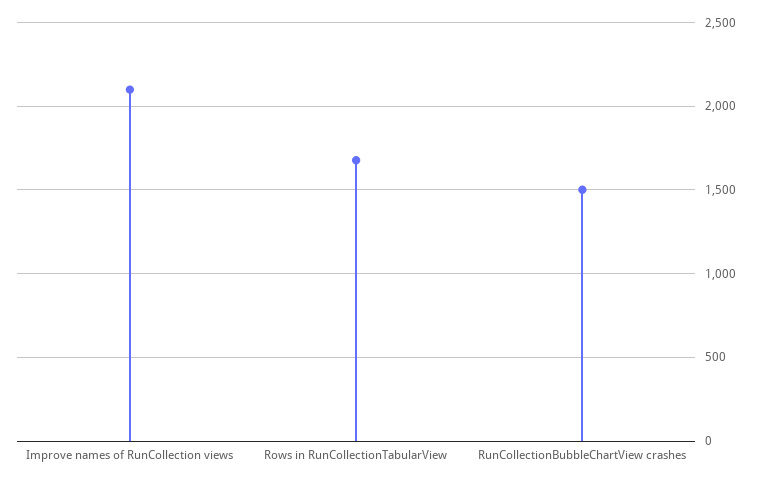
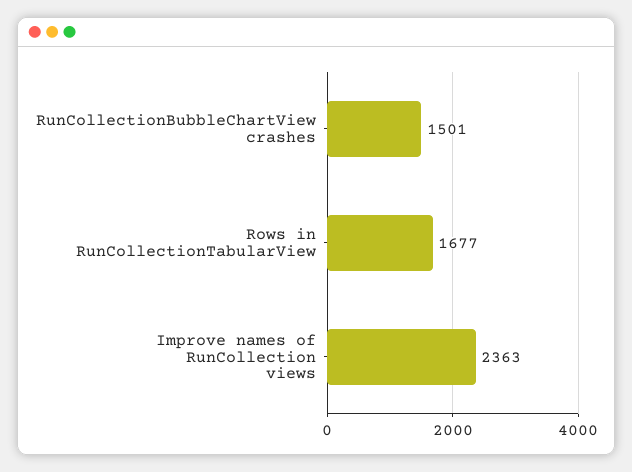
Improve names of RunCollection views: 2100 -> 2363

